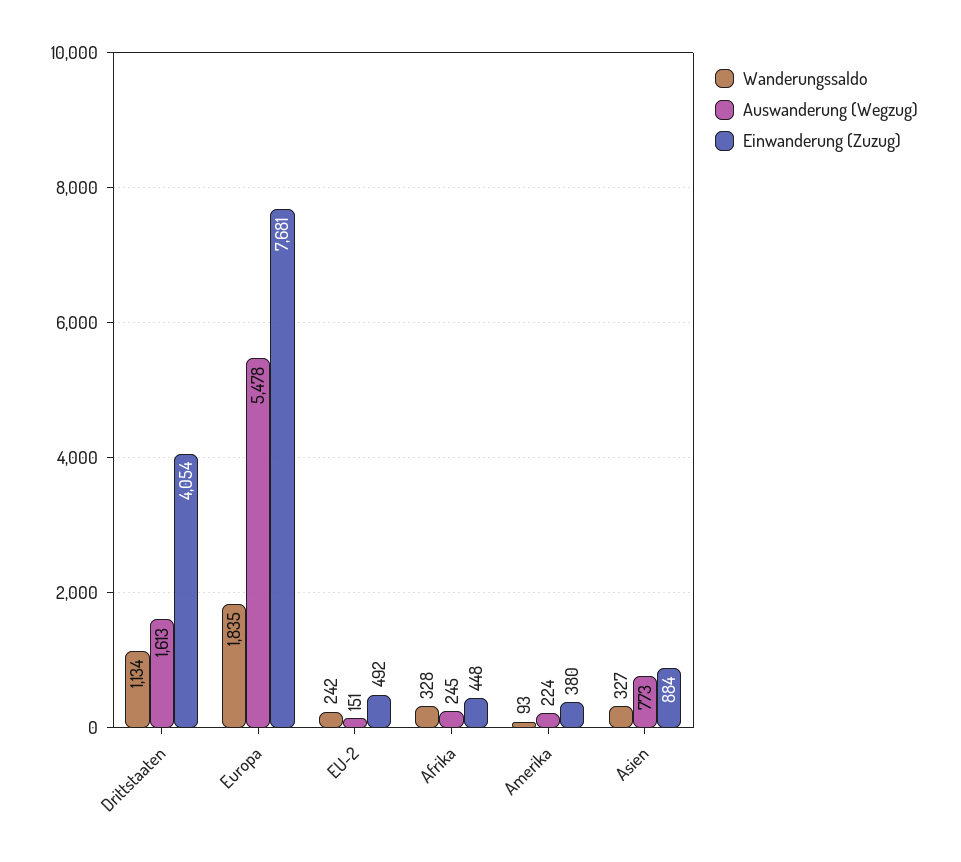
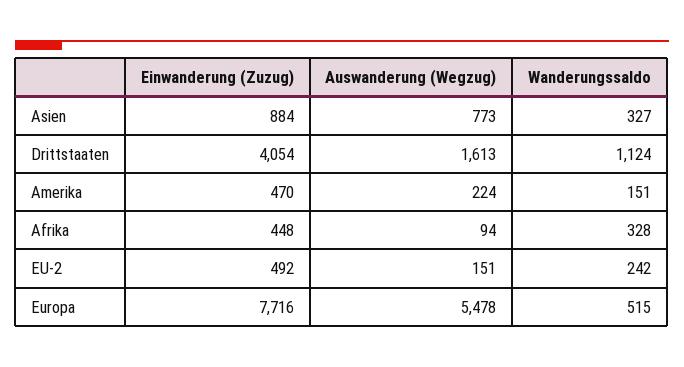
Wanderungssaldo, Drittstaaten: 1134 -> 1124
Wanderungssaldo, Europa: 1835 -> 515
Einwanderung (Zuzug), Europa: 7681 -> 7716
Auswanderung (Wegzug), Afrika: 245 -> 94
Wanderungssaldo, Amerika: 93 -> 151
Einwanderung (Zuzug), Amerika: 380 -> 470

